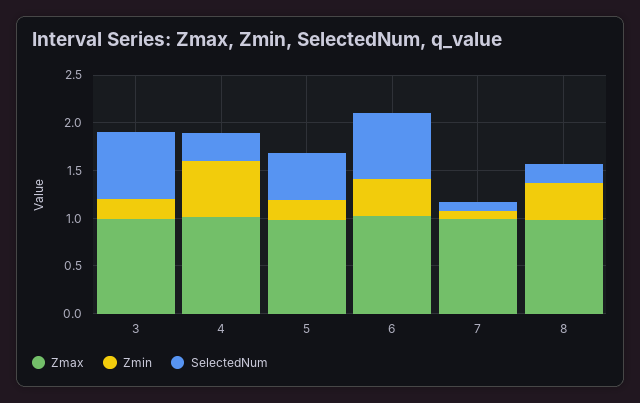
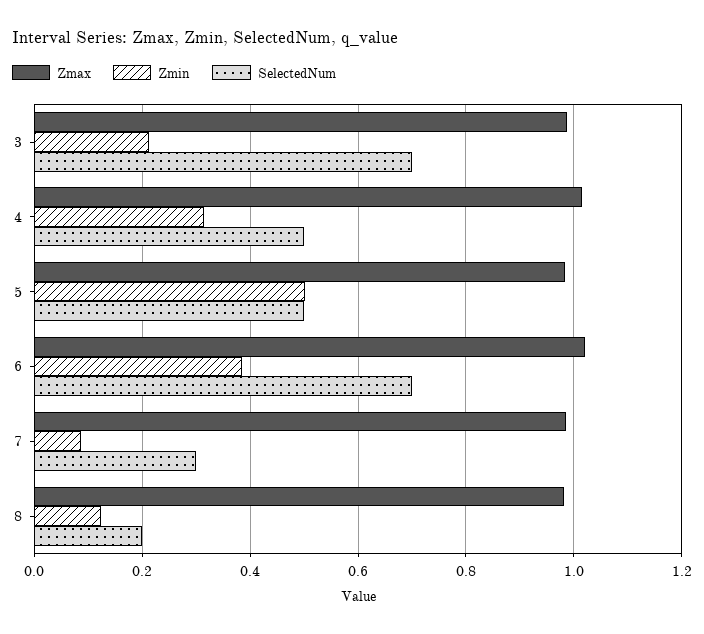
Zmin, 4: 0.6 -> 0.32
SelectedNum, 4: 0.3 -> 0.5
Zmin, 5: 0.2 -> 0.5
SelectedNum, 7: 0.1 -> 0.3
Zmin, 8: 0.4 -> 0.12

